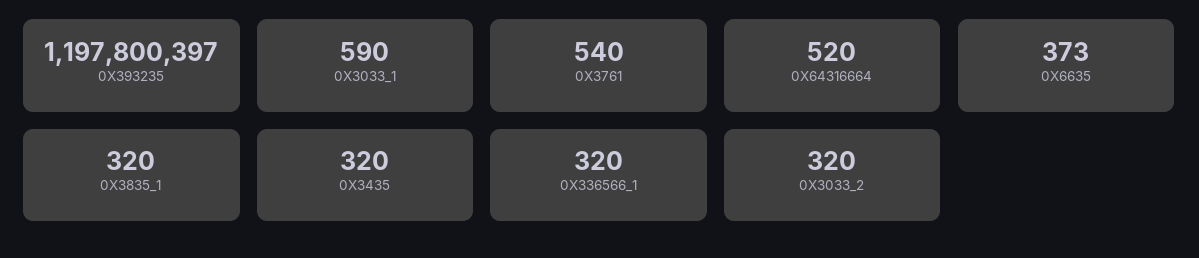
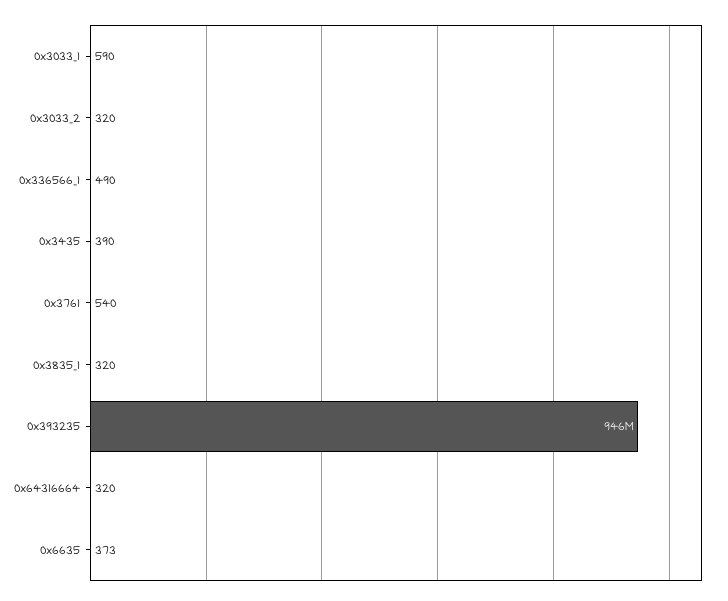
0X393235: 1197800397 -> 946000000
0X64316664: 520 -> 320
0X3435: 320 -> 390
0X336566_1: 320 -> 490

